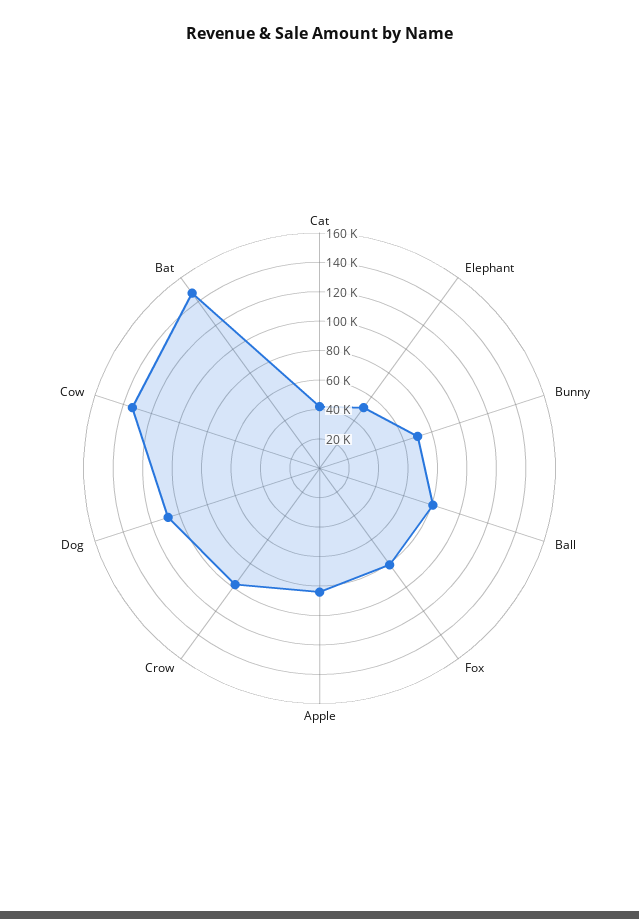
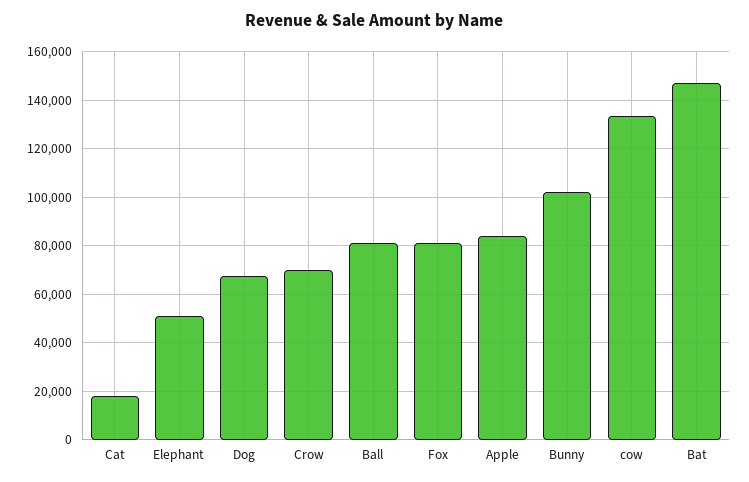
Cat: 40000 -> 17500
Bunny: 70000 -> 102500
Crow: 100000 -> 70000
Dog: 110000 -> 67500

